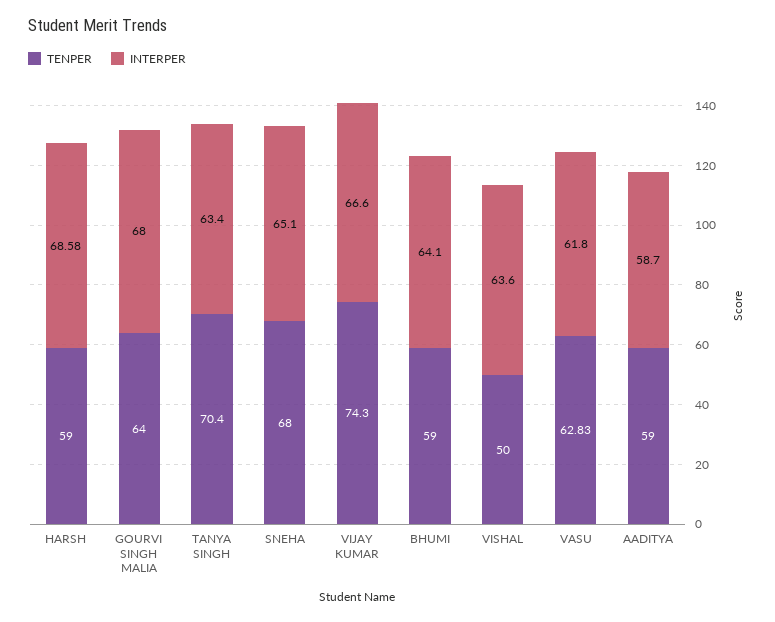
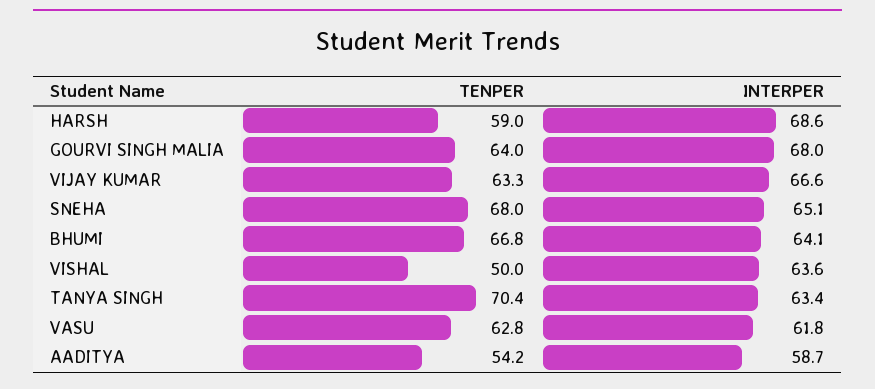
TENPER, VIJAY KUMAR: 74.3 -> 63.3
TENPER, BHUMI: 59 -> 66.8
TENPER, AADITYA: 59 -> 54.2

